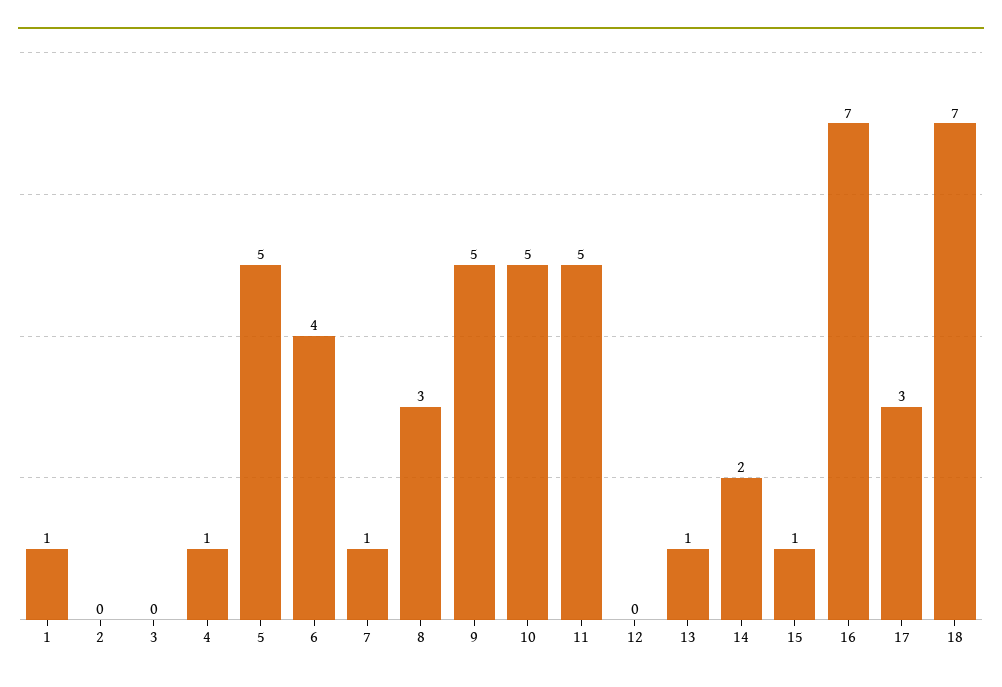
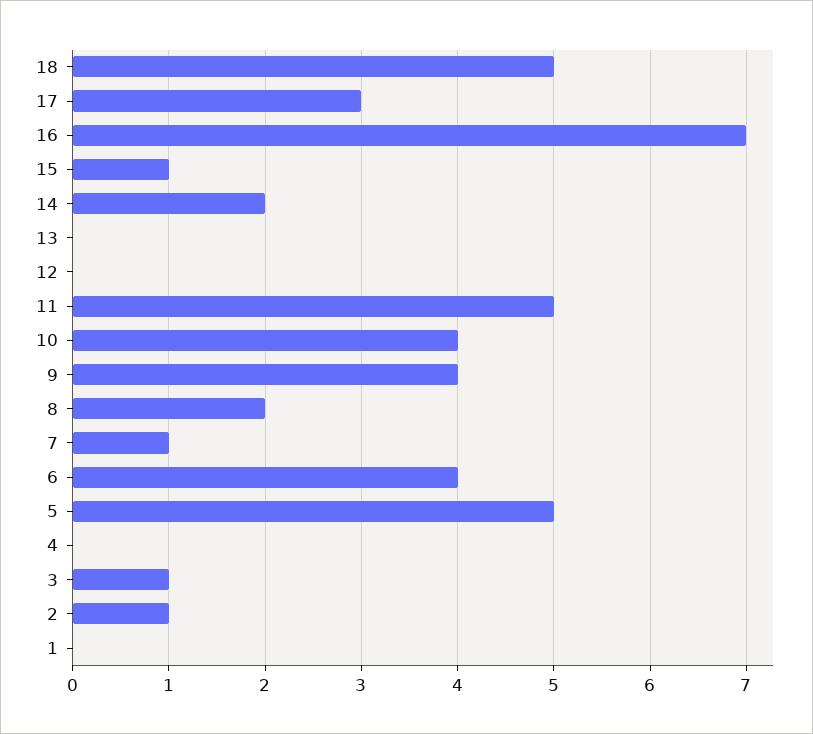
1: 1 -> 0
2: 0 -> 1
3: 0 -> 1
4: 1 -> 0
8: 3 -> 2
9: 5 -> 4
10: 5 -> 4
13: 1 -> 0
18: 7 -> 5

